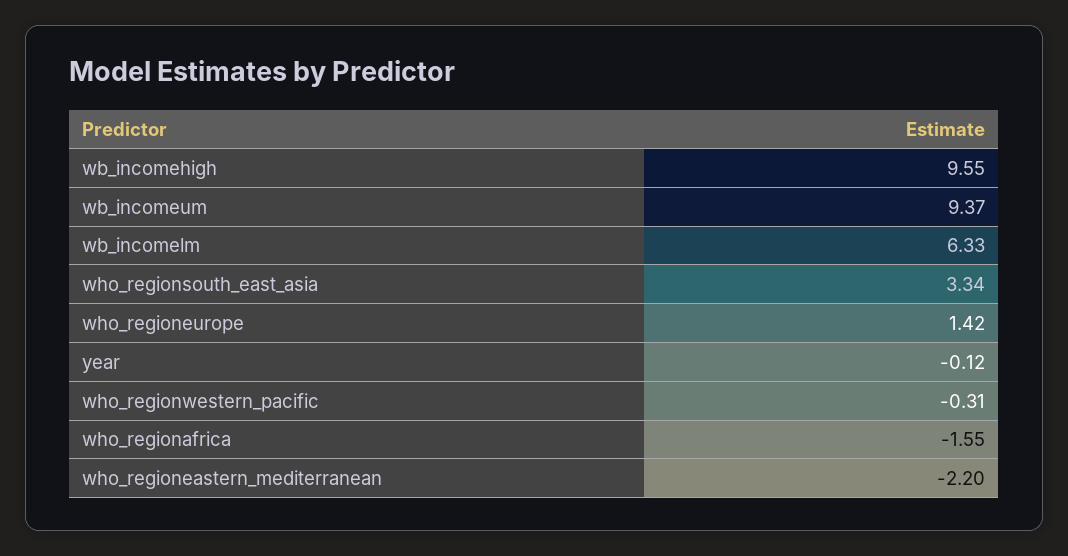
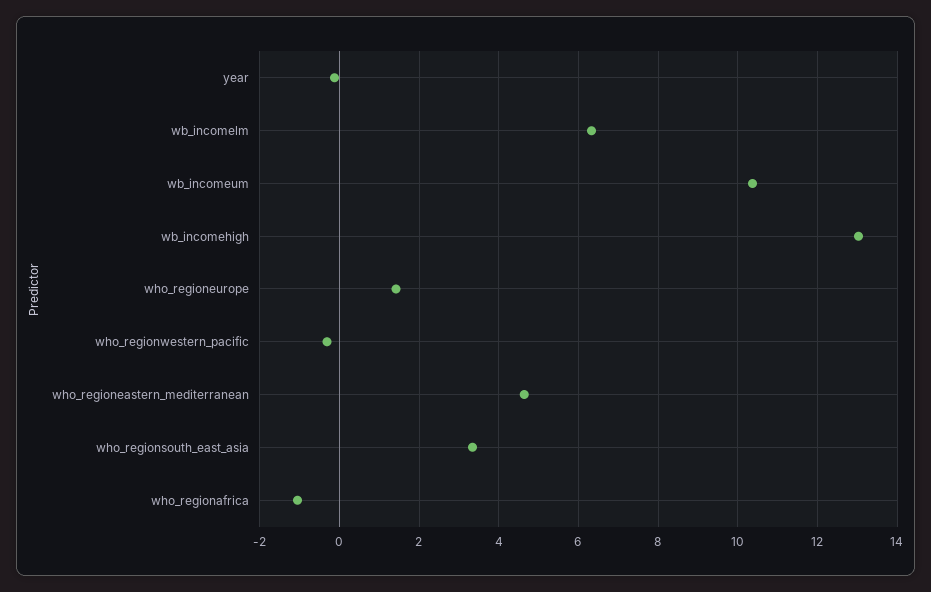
wb_incomehigh: 9.55 -> 13
wb_incomeum: 9.37 -> 10.4
who_regionafrica: -1.55 -> -1
who_regioneastern_mediterranean: -2.2 -> 4.6

